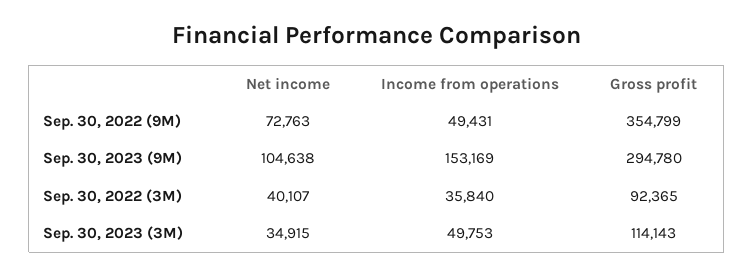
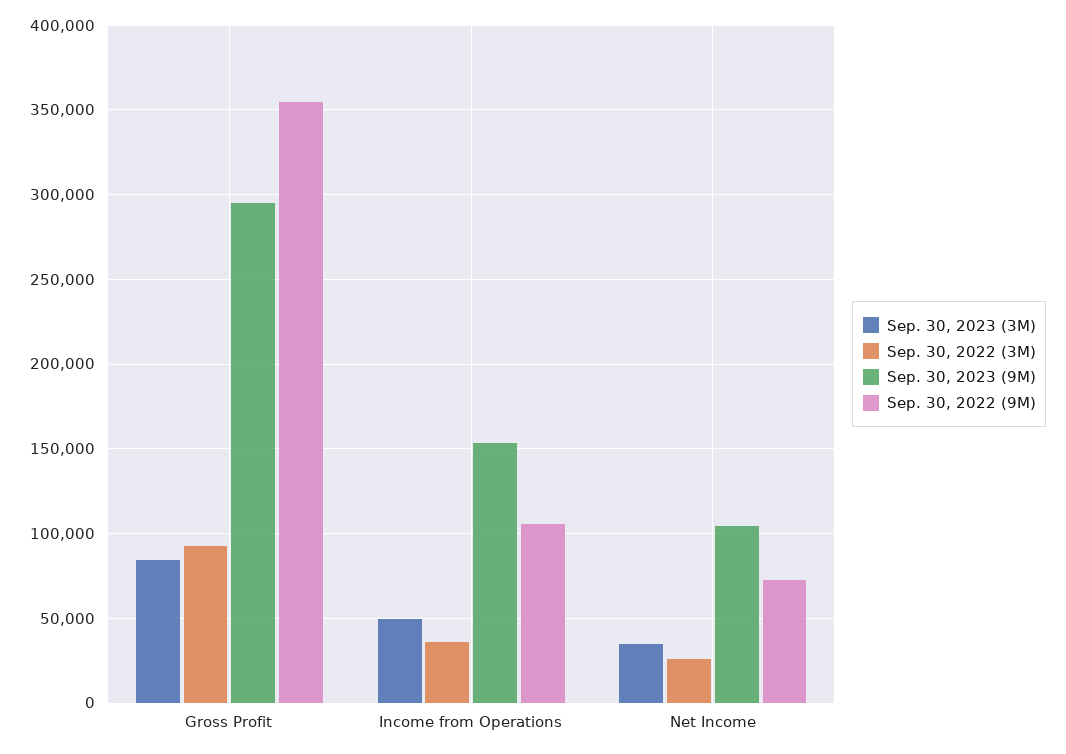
Sep. 30, 2022 (9M), Income from operations: 49431 -> 105000
Sep. 30, 2022 (3M), Net income: 40107 -> 25000
Sep. 30, 2023 (3M), Gross profit: 114143 -> 85000

